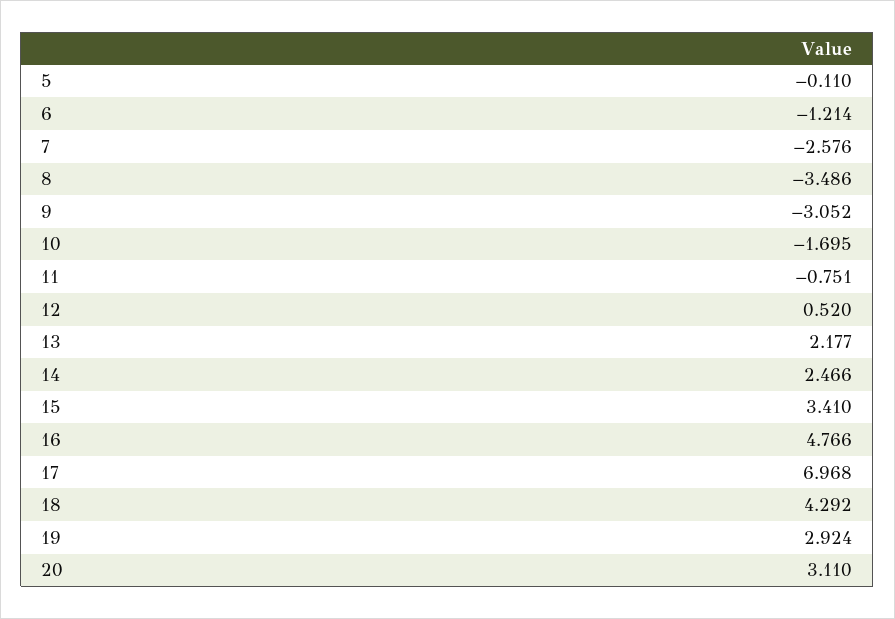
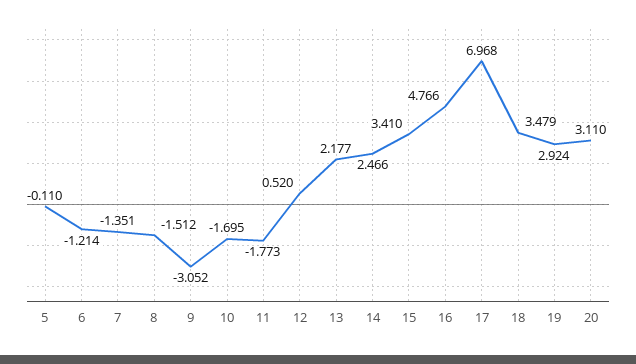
7: -2.576 -> -1.351
8: -3.486 -> -1.512
11: -0.751 -> -1.773
18: 4.292 -> 3.479

